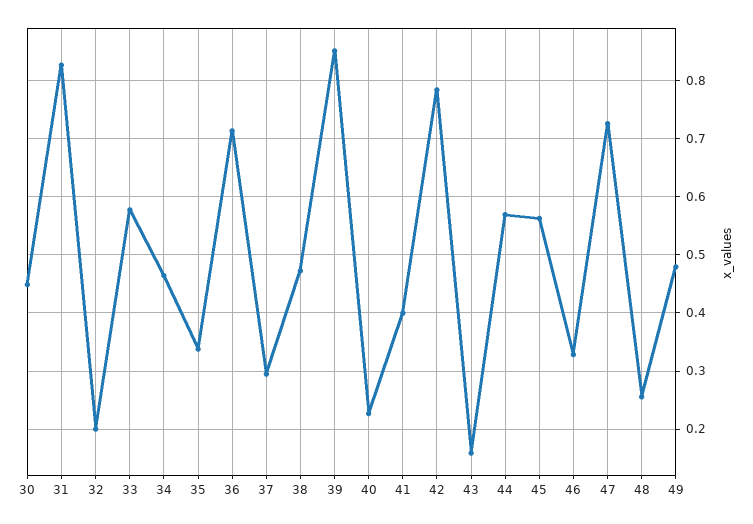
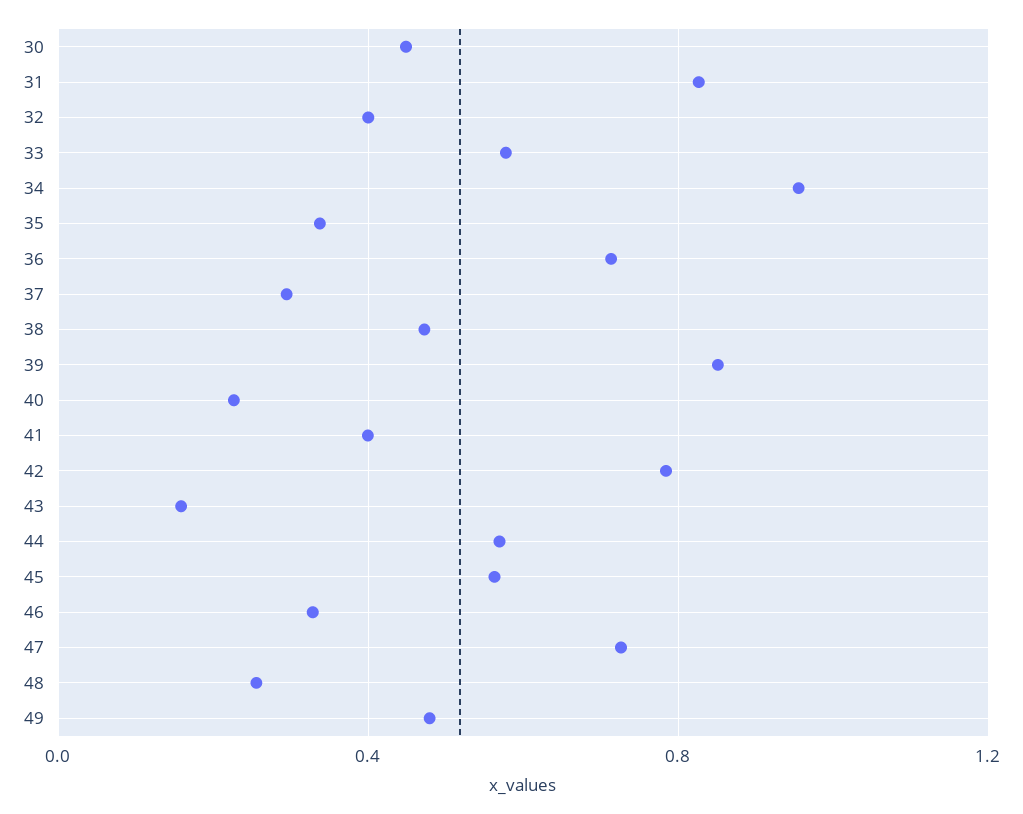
32: 0.2 -> 0.4
34: 0.46 -> 0.95

